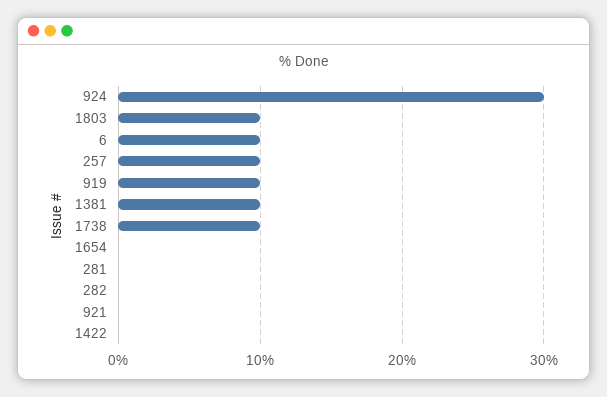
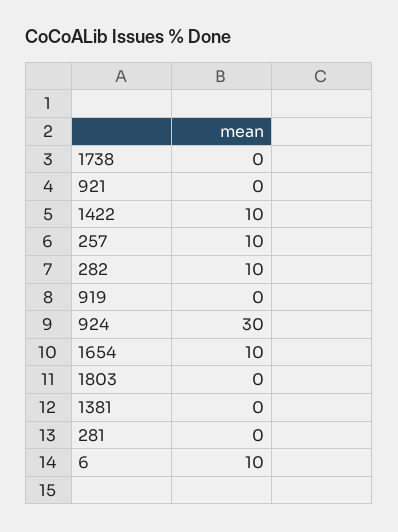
1803: 10 -> 0
919: 10 -> 0
1381: 10 -> 0
1738: 10 -> 0
1654: 0 -> 10
282: 0 -> 10
1422: 0 -> 10

